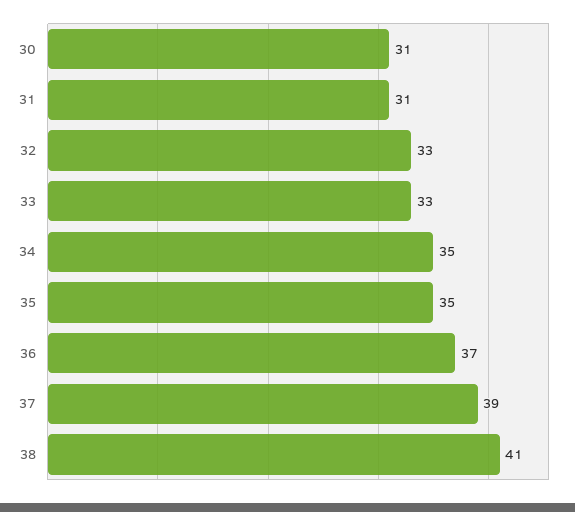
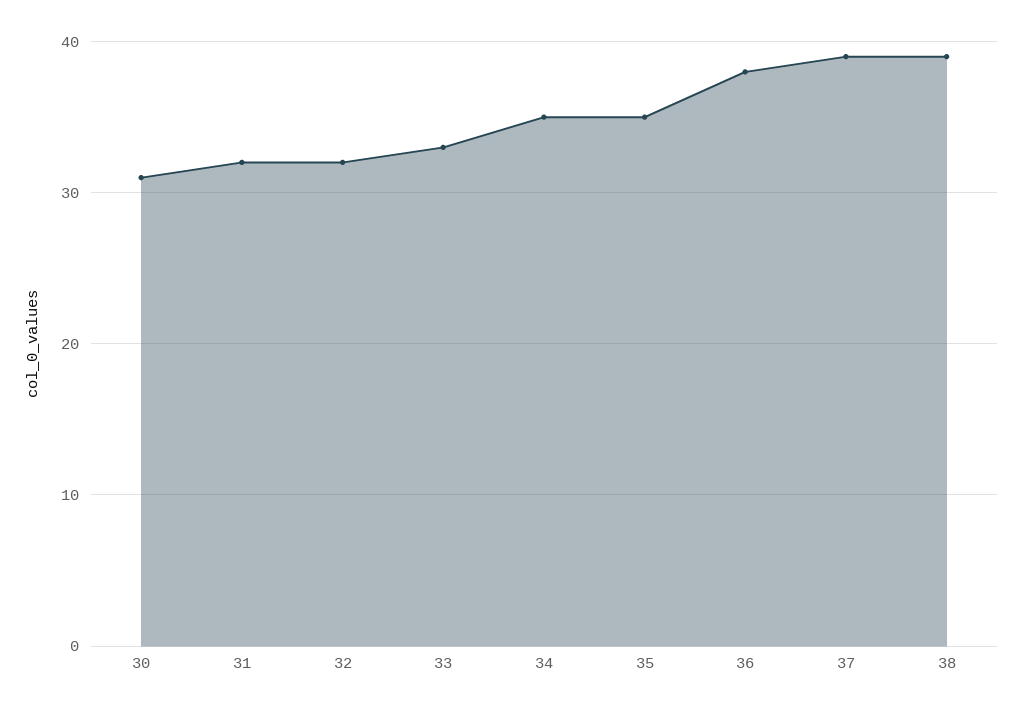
31: 31 -> 32
32: 33 -> 32
36: 37 -> 38
38: 41 -> 39

